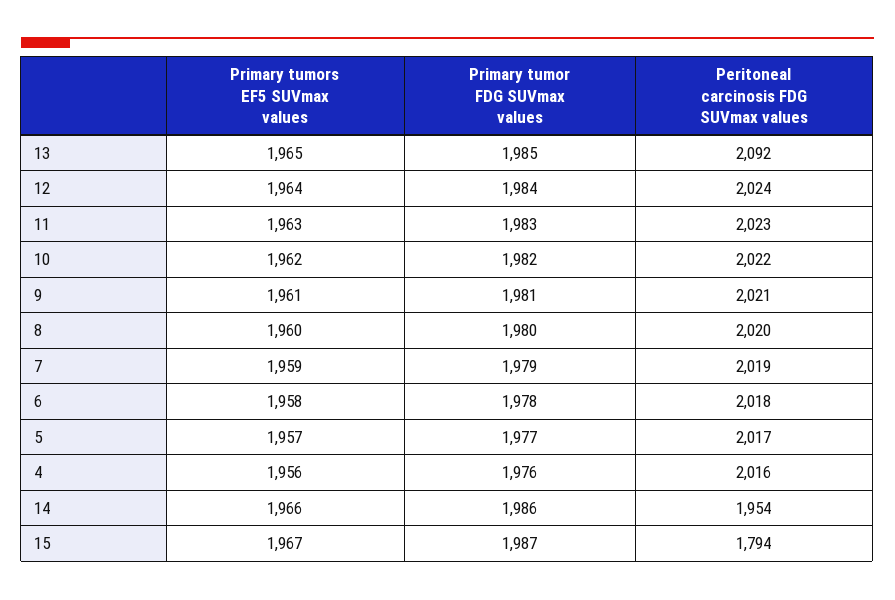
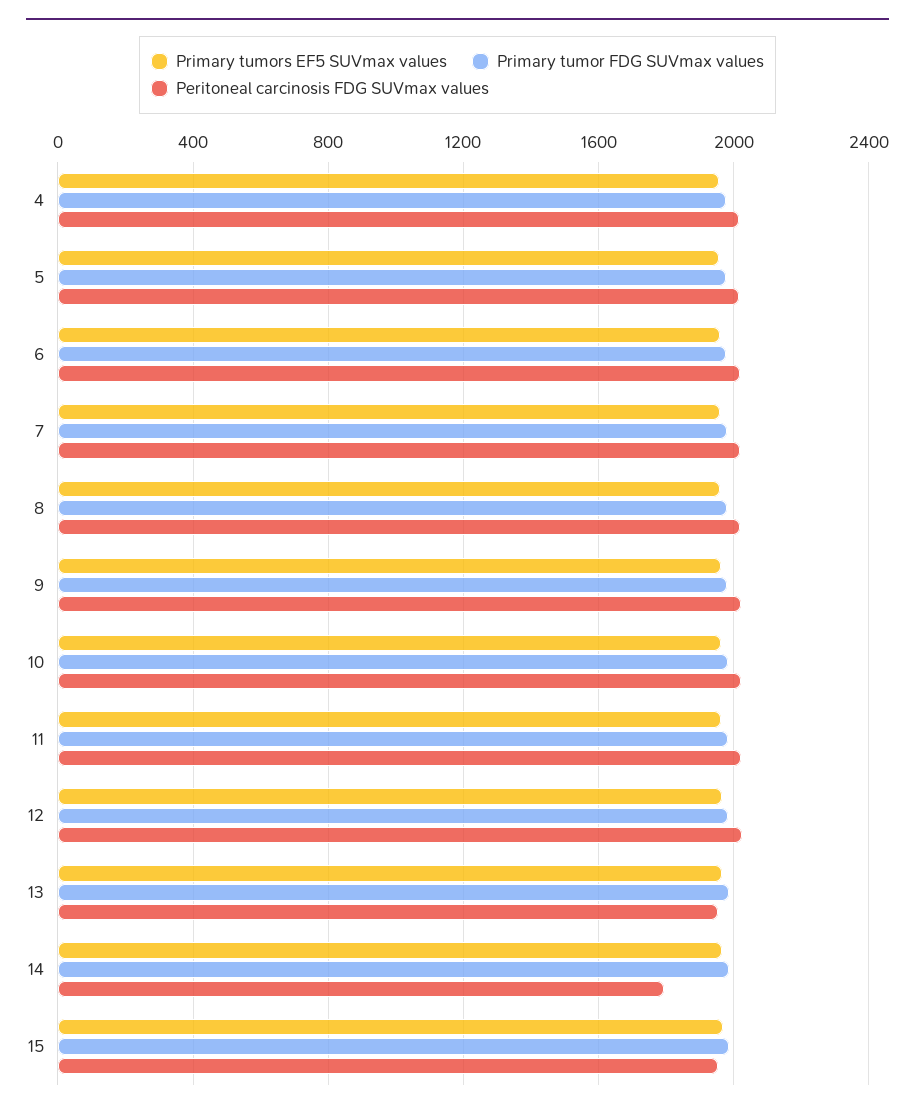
Peritoneal carcinosis FDG SUVmax values, 13: 2092 -> 1950
Peritoneal carcinosis FDG SUVmax values, 14: 1954 -> 1800
Peritoneal carcinosis FDG SUVmax values, 15: 1794 -> 1950

